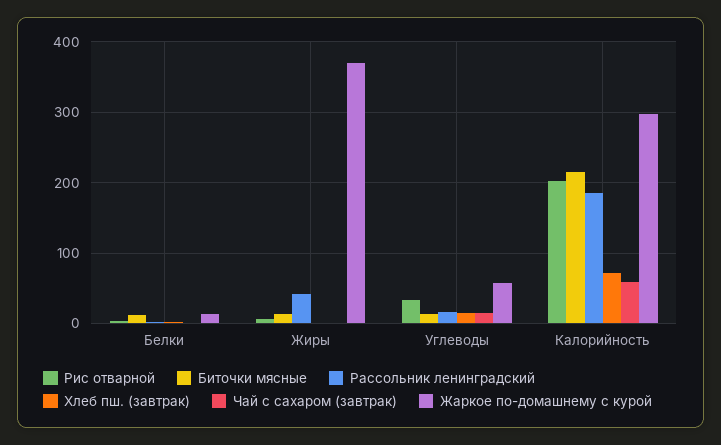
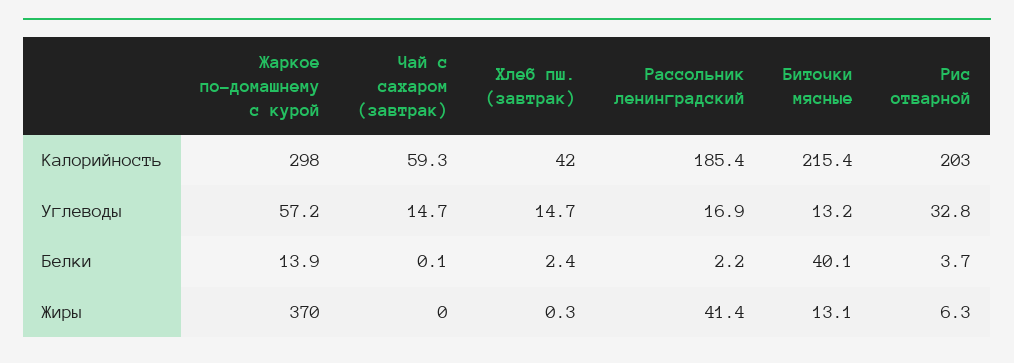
Биточки мясные, Белки: 10 -> 40.1
Хлеб пш. (завтрак), Калорийность: 70 -> 42

